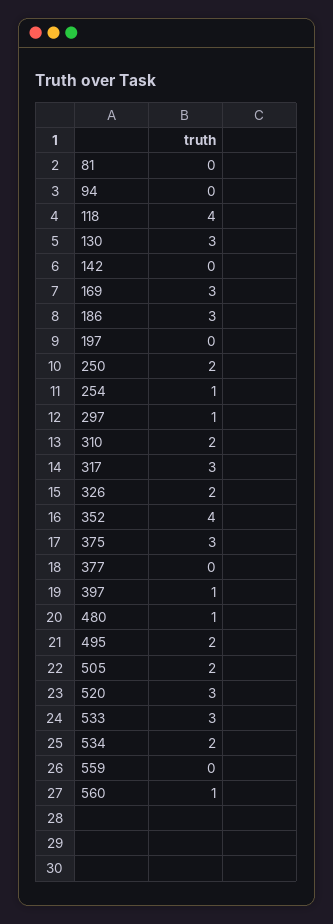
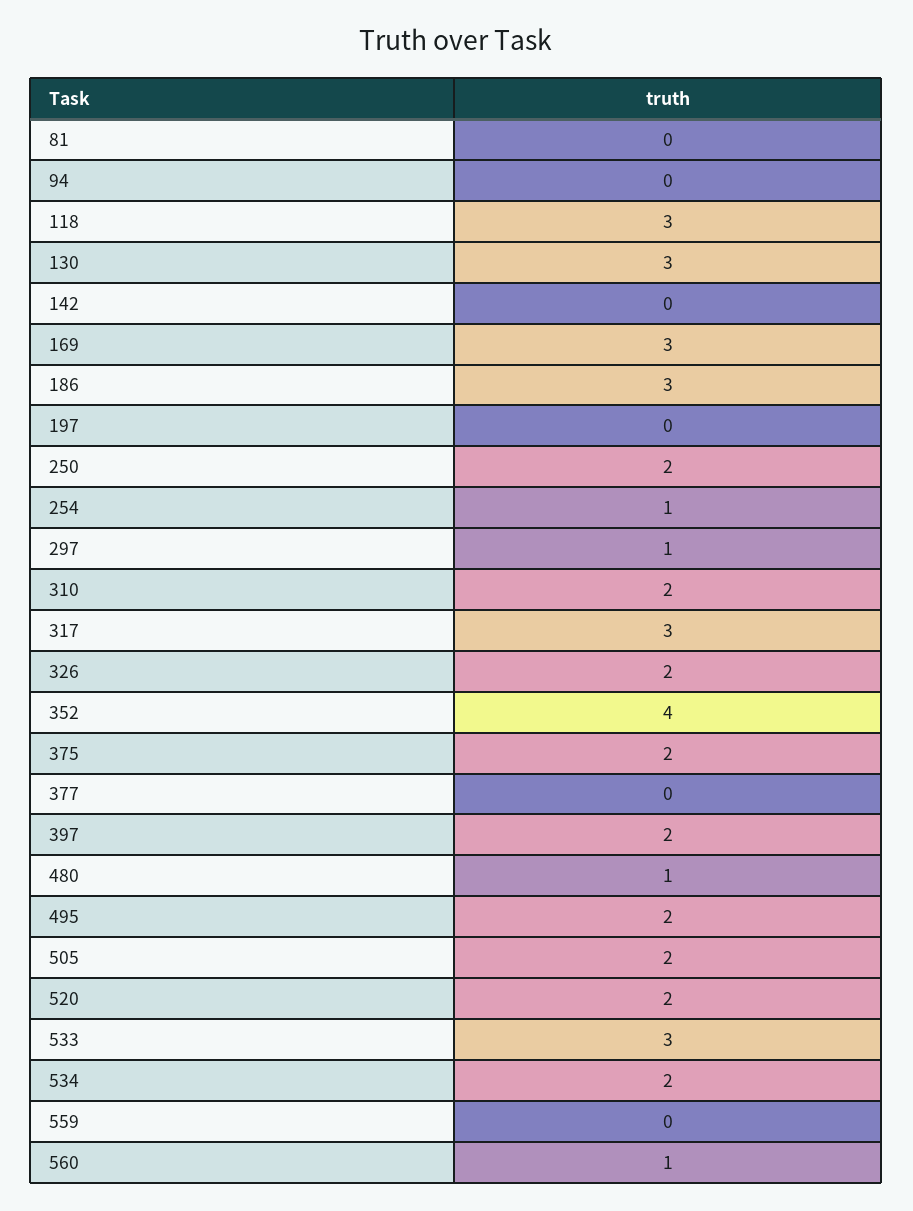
118: 4 -> 3
375: 3 -> 2
397: 1 -> 2
520: 3 -> 2

